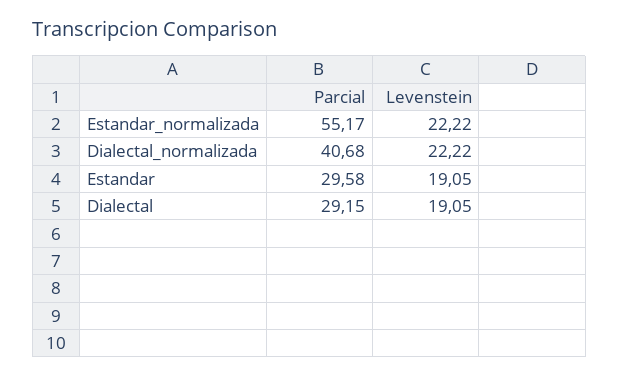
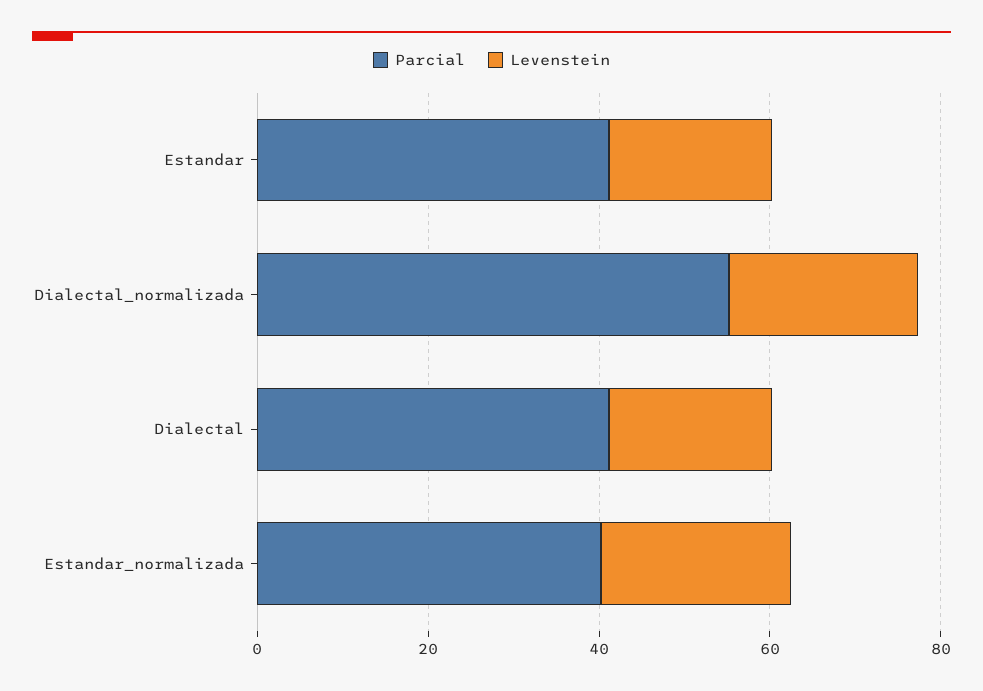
Parcial, Estandar_normalizada: 55.17 -> 40
Parcial, Dialectal_normalizada: 40.68 -> 55
Parcial, Estandar: 29.58 -> 40
Parcial, Dialectal: 29.15 -> 40

